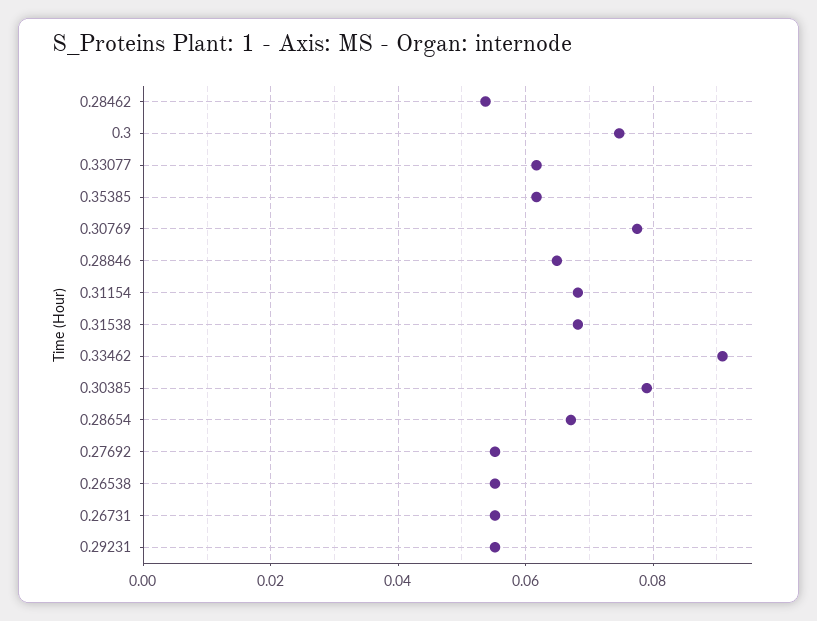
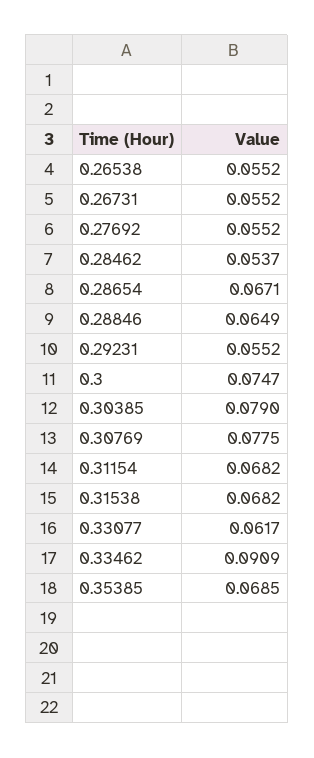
0.35385: 0.062 -> 0.0685

